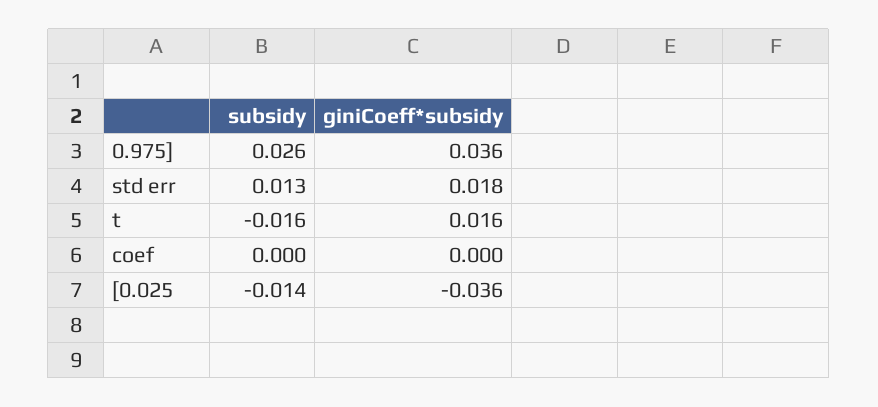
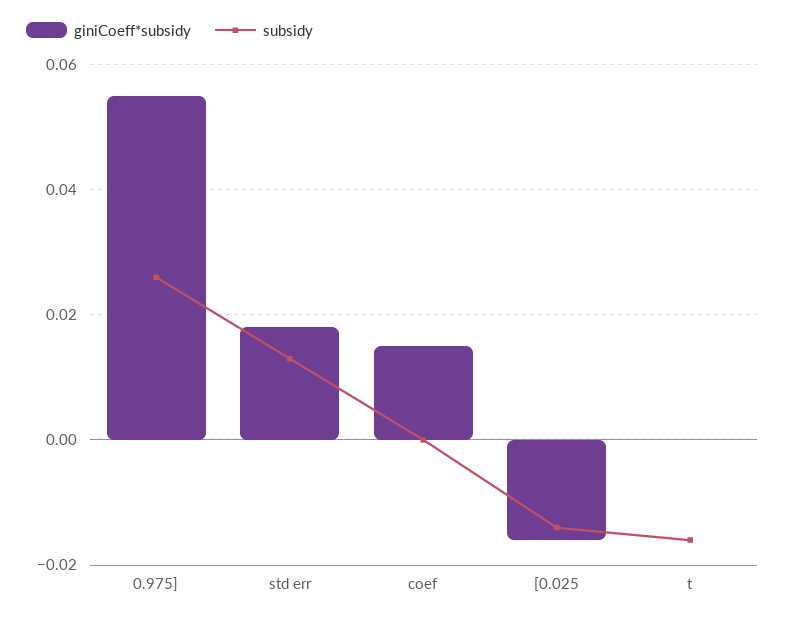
giniCoeff*subsidy, 0.975]: 0.036 -> 0.055
giniCoeff*subsidy, t: 0.016 -> 0
giniCoeff*subsidy, coef: 0 -> 0.015
giniCoeff*subsidy, [0.025: -0.036 -> -0.015

